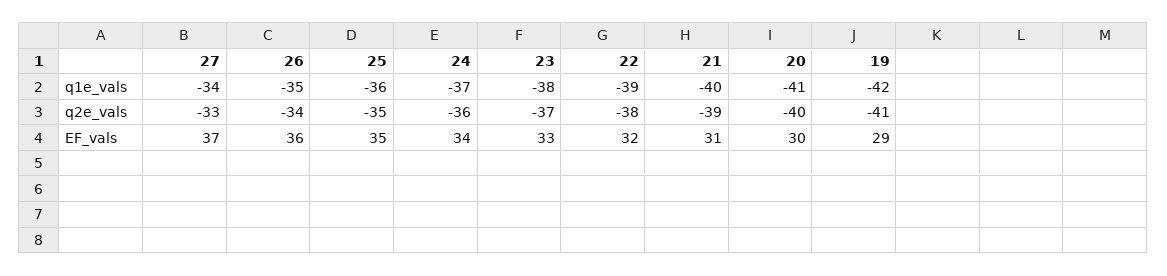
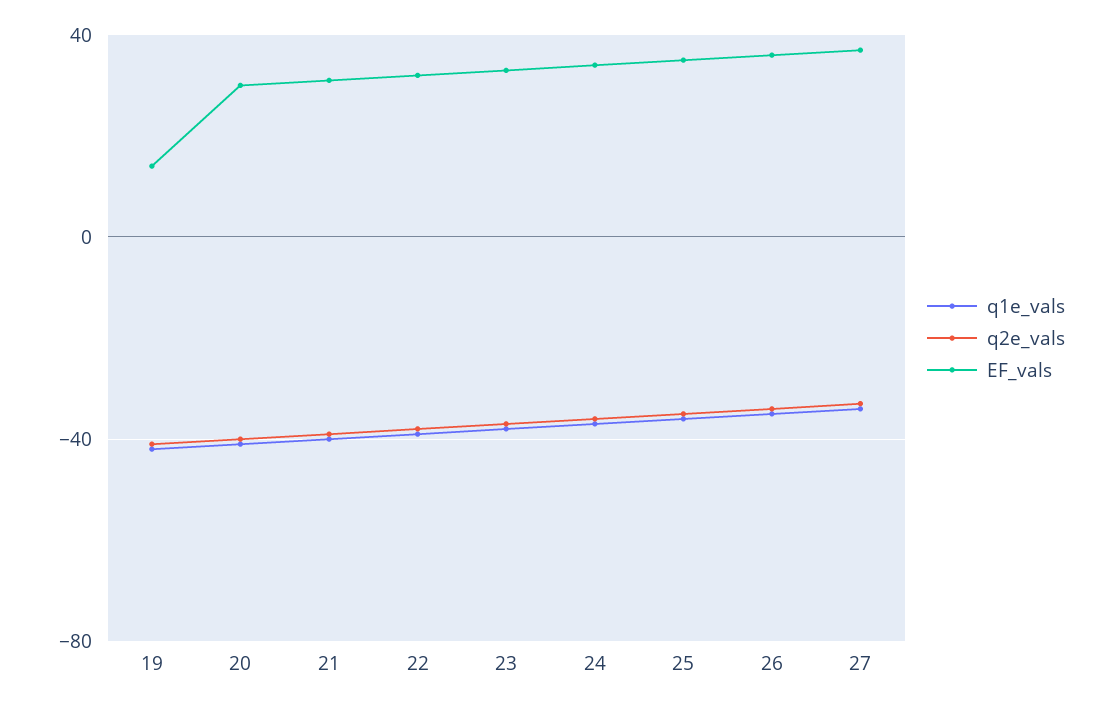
EF_vals, 19: 29 -> 15

